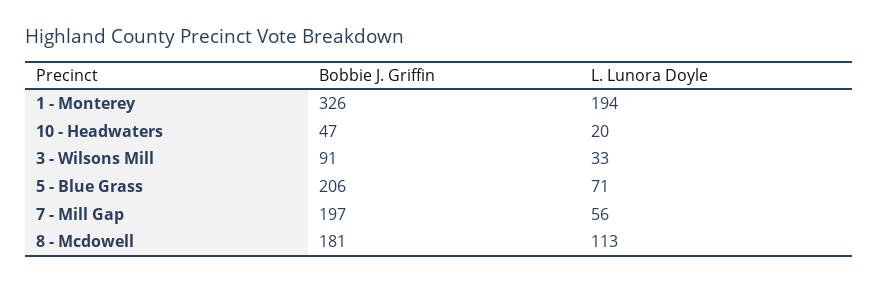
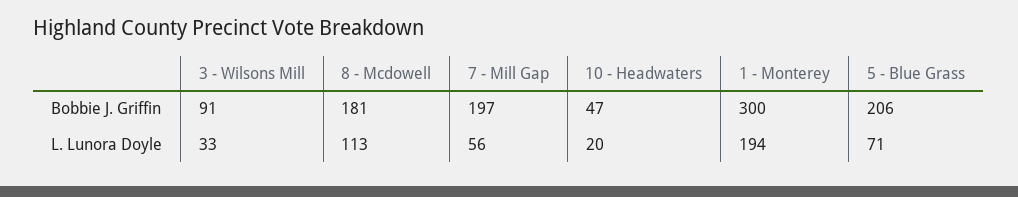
Bobbie J. Griffin, 1 - Monterey: 326 -> 300

